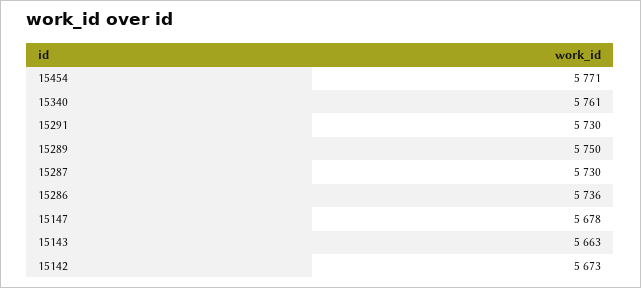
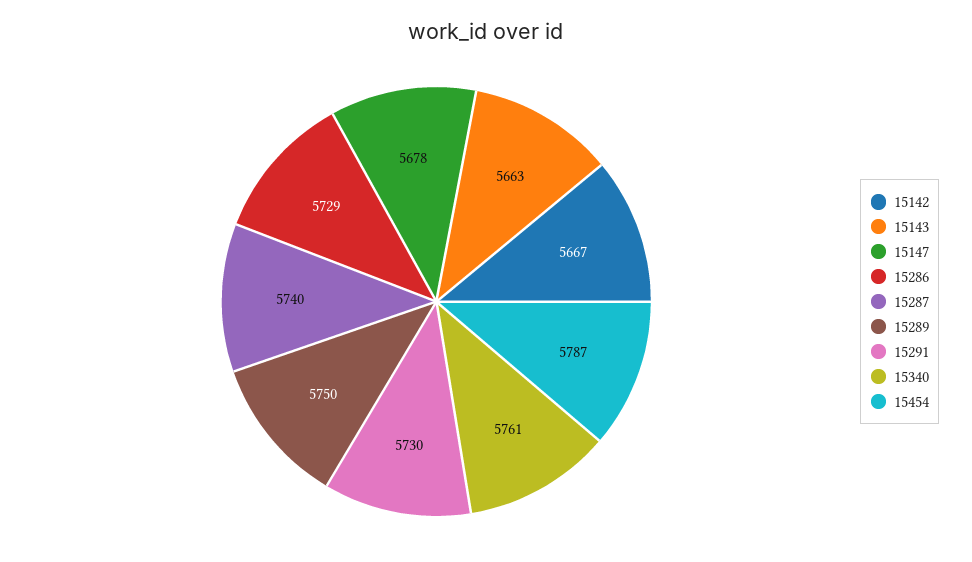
15454: 5771 -> 5787
15287: 5730 -> 5740
15286: 5736 -> 5729
15142: 5673 -> 5667

